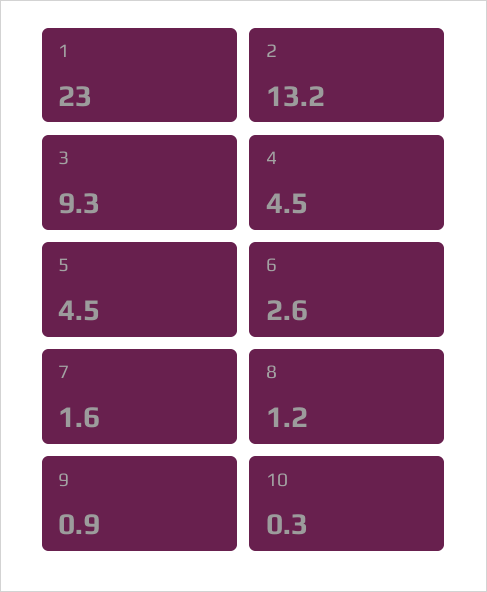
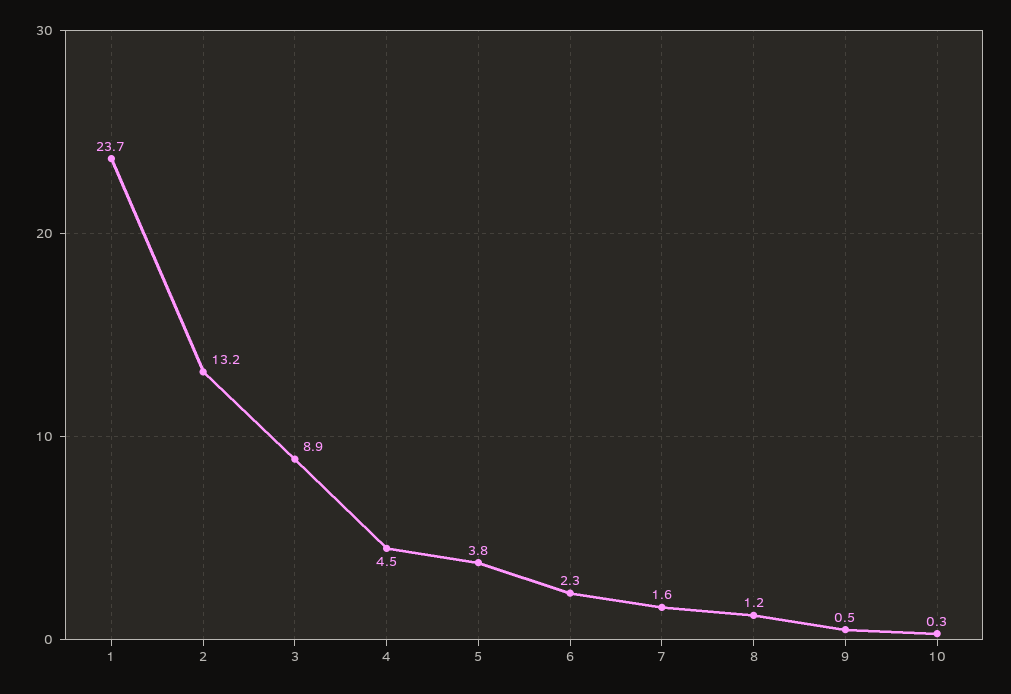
1: 23 -> 23.7
3: 9.3 -> 8.9
5: 4.5 -> 3.8
6: 2.6 -> 2.3
9: 0.9 -> 0.5

